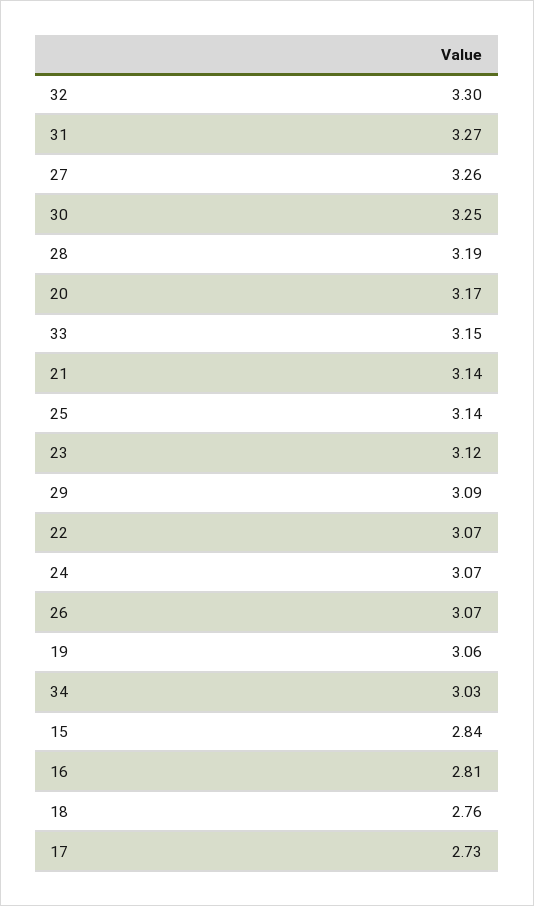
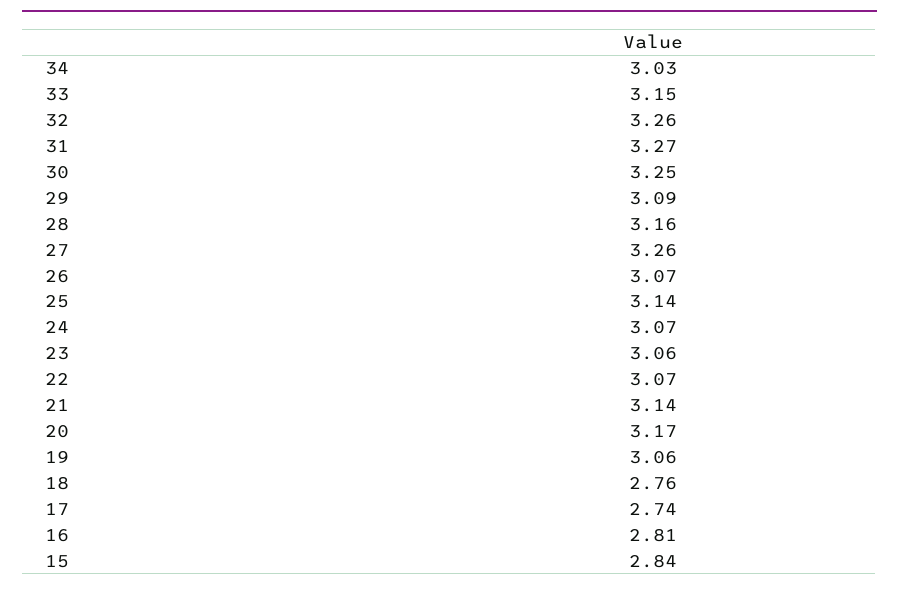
32: 3.3 -> 3.26
28: 3.19 -> 3.16
23: 3.12 -> 3.06
17: 2.73 -> 2.74

